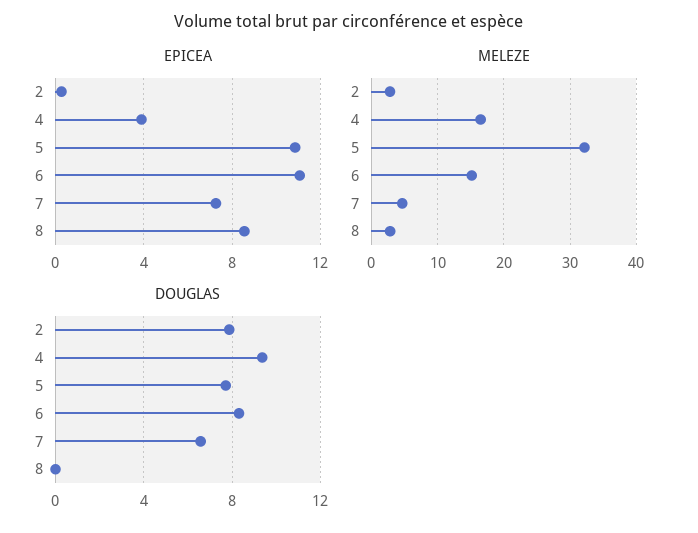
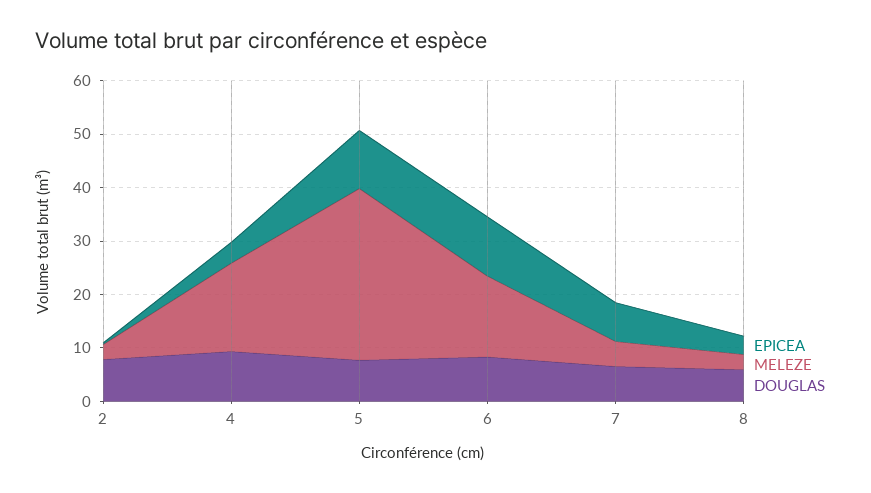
EPICEA, 8: 8.5 -> 4
DOUGLAS, 8: 0 -> 6

